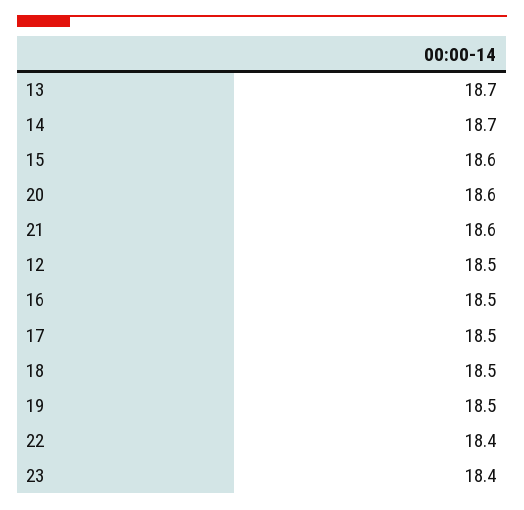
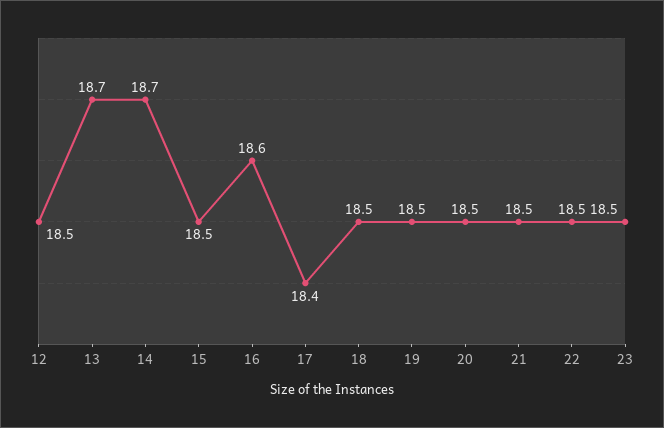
15: 18.6 -> 18.5
20: 18.6 -> 18.5
21: 18.6 -> 18.5
16: 18.5 -> 18.6
17: 18.5 -> 18.4
22: 18.4 -> 18.5
23: 18.4 -> 18.5

